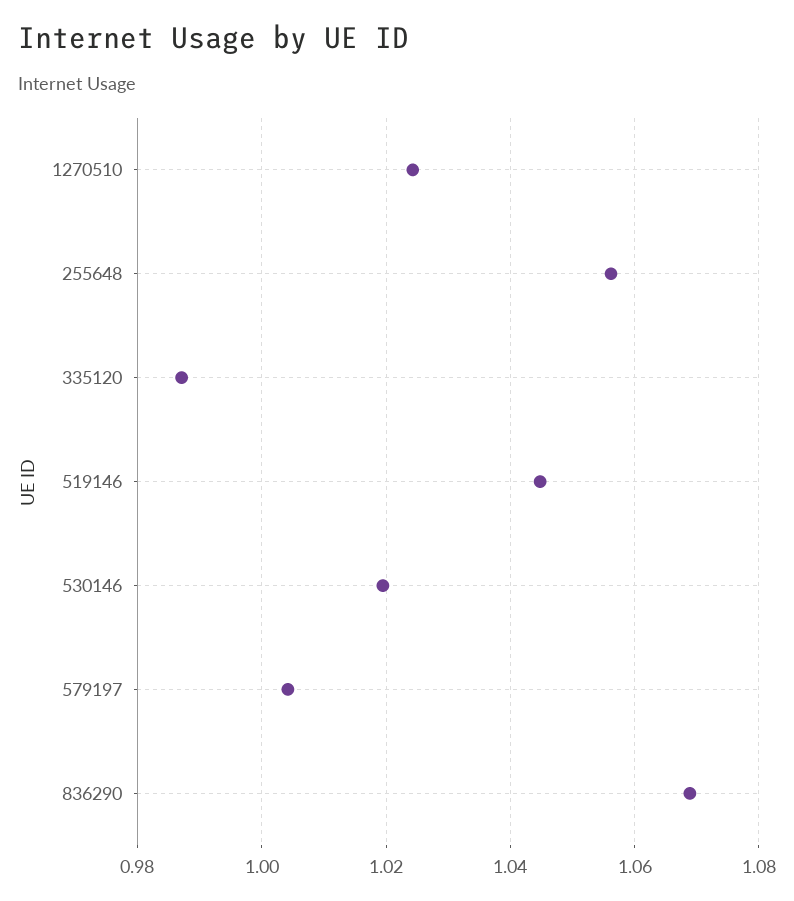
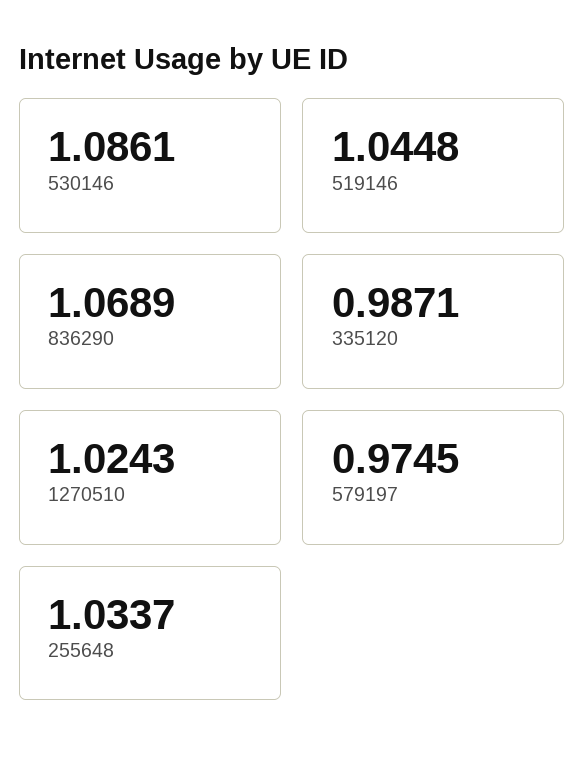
255648: 1.056 -> 1.0337
530146: 1.02 -> 1.0861
579197: 1.004 -> 0.9745

